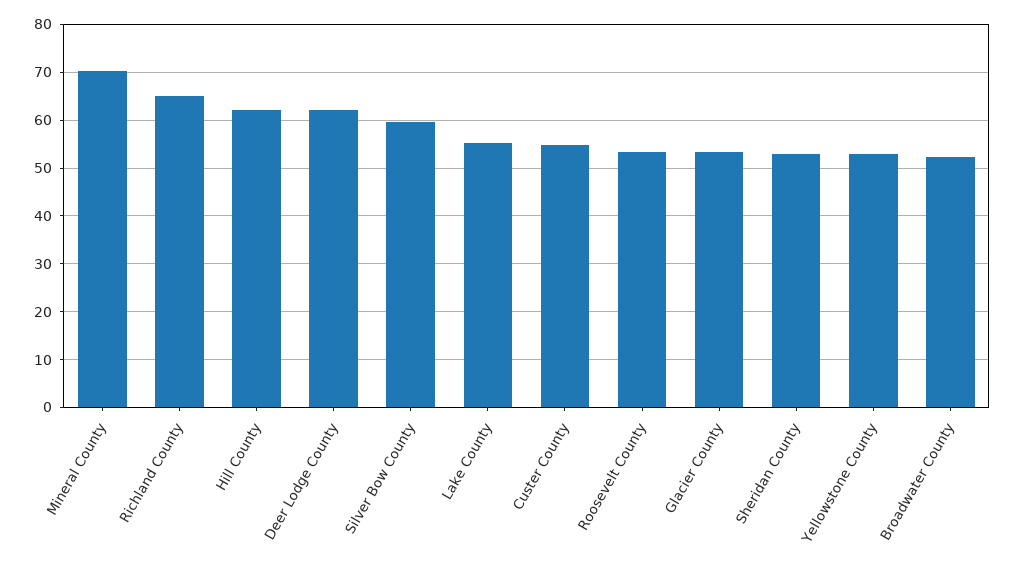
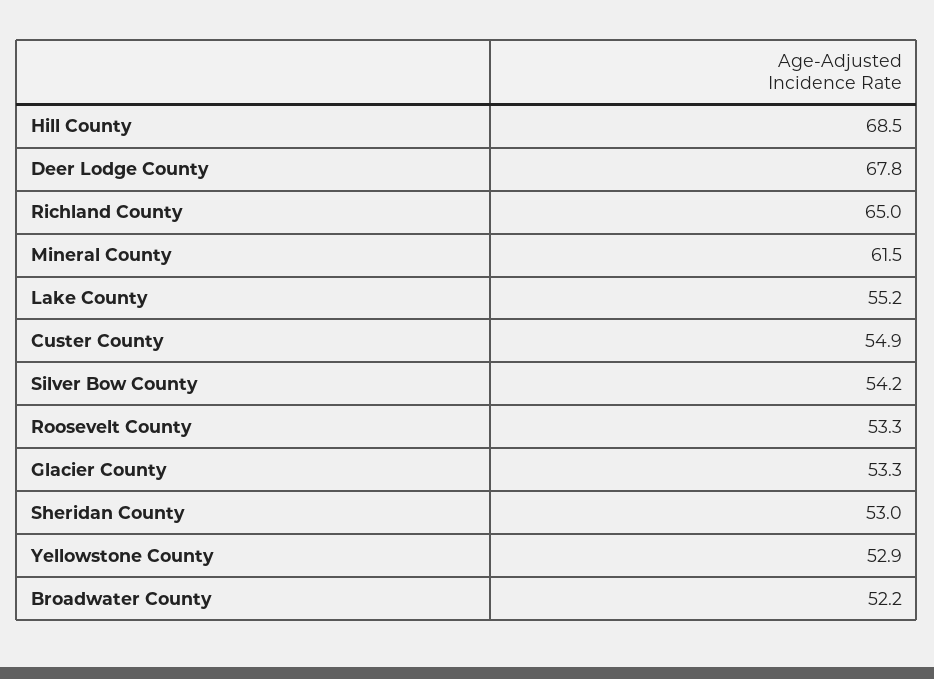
Mineral County: 70 -> 61.5
Hill County: 62 -> 68.5
Deer Lodge County: 62 -> 67.8
Silver Bow County: 60 -> 54.2

